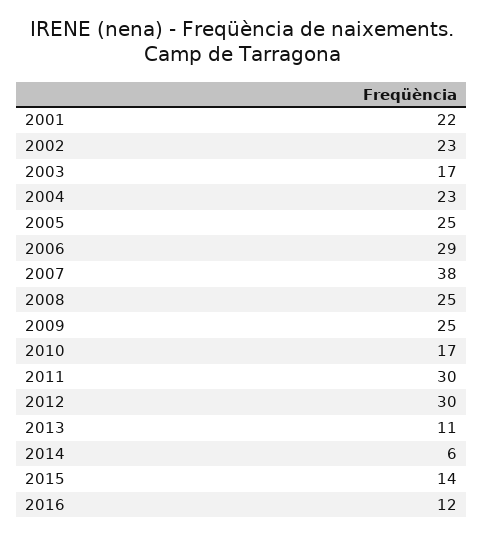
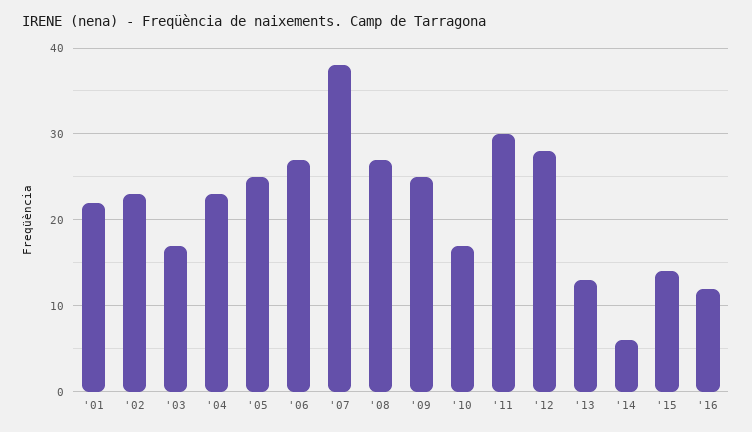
2006: 29 -> 27
2008: 25 -> 27
2012: 30 -> 28
2013: 11 -> 13

